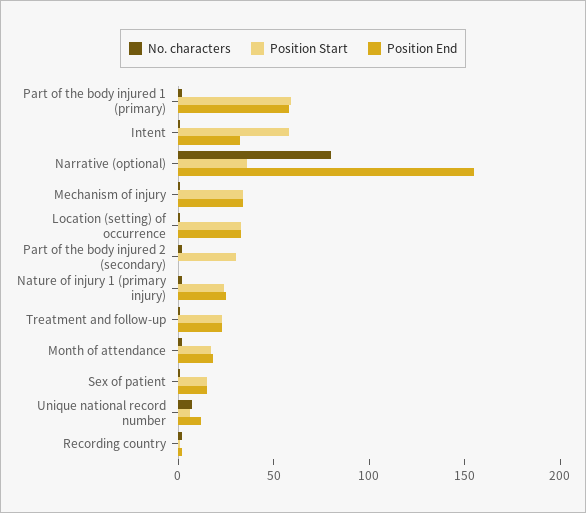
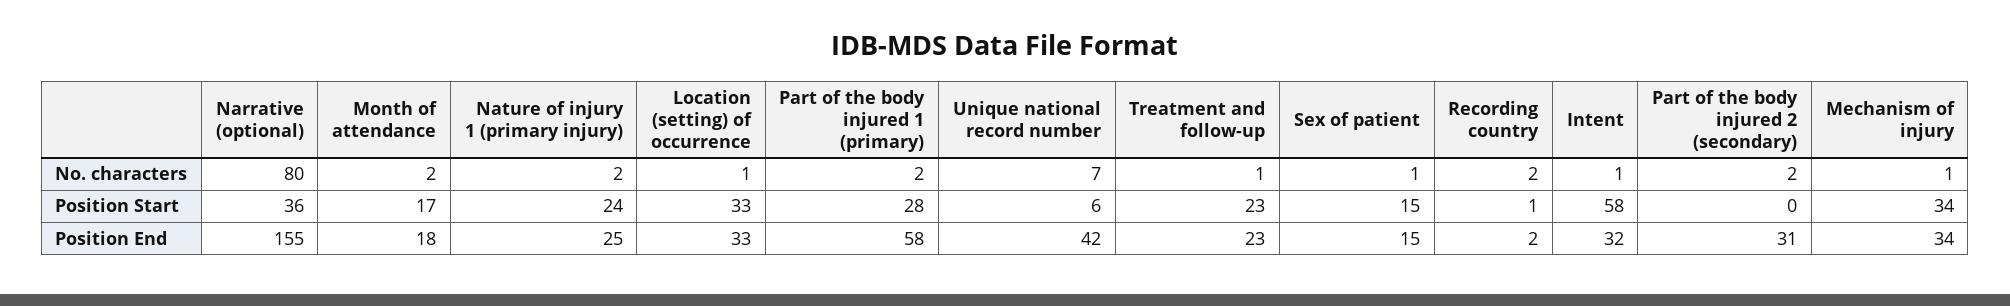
Position Start, Part of the body injured 1 (primary): 60 -> 28
Position Start, Part of the body injured 2 (secondary): 30 -> 0
Position End, Part of the body injured 2 (secondary): 0 -> 31
Position End, Unique national record number: 10 -> 42

